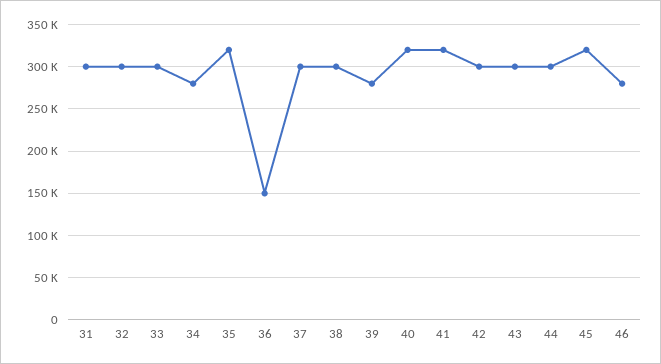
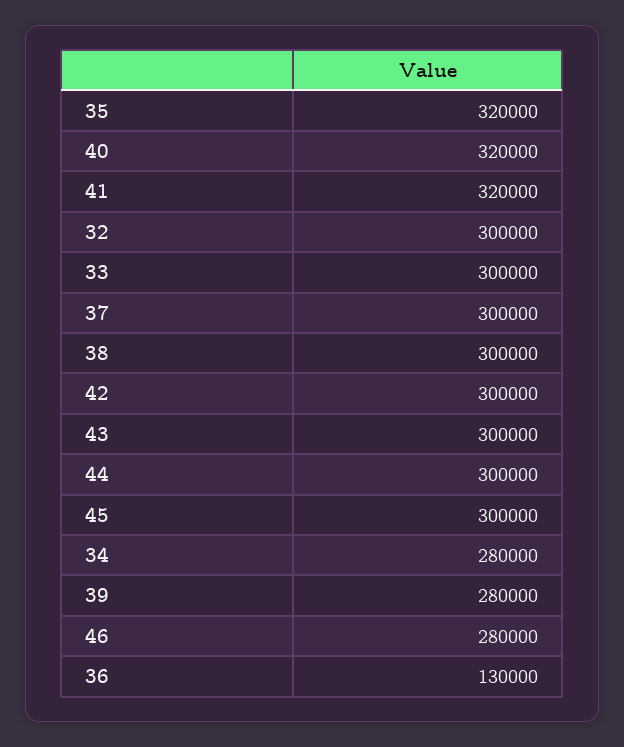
31: 300000 -> none
36: 150000 -> 130000
45: 320000 -> 300000

